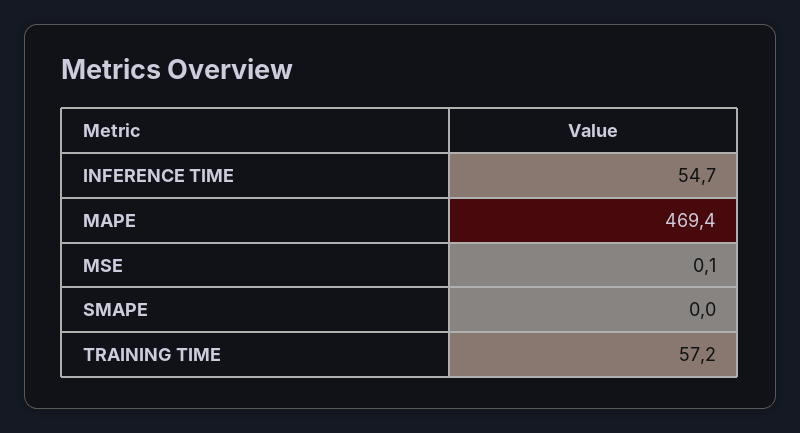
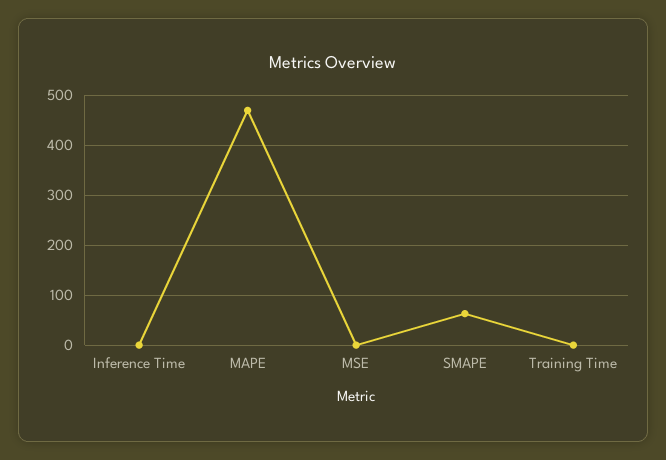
INFERENCE TIME: 54.7 -> 0
SMAPE: 0 -> 60
TRAINING TIME: 57.2 -> 0

